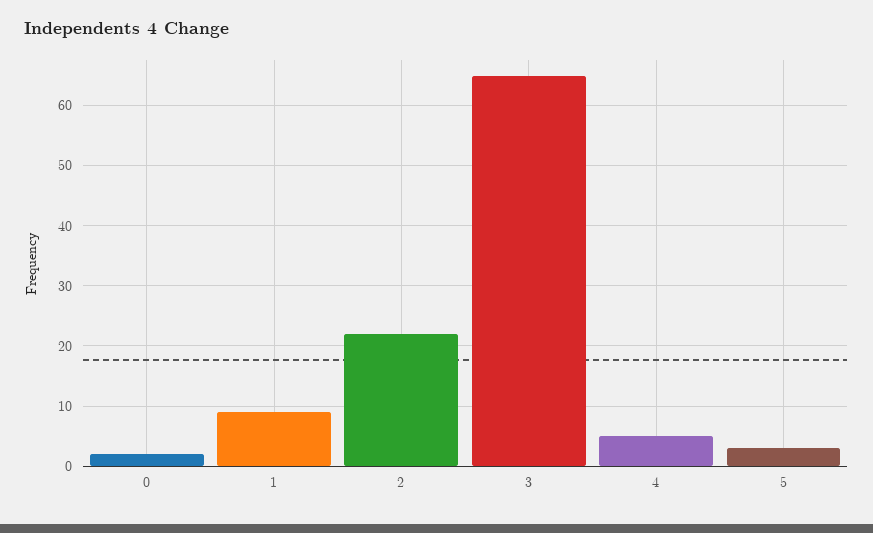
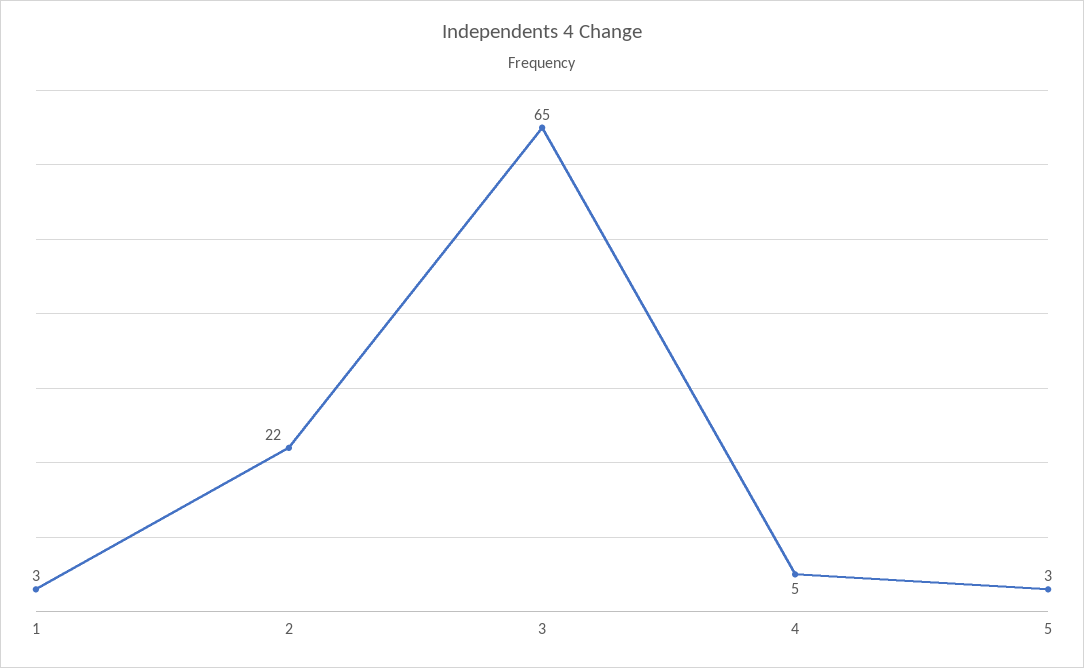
0: 2 -> none
1: 9 -> 3

